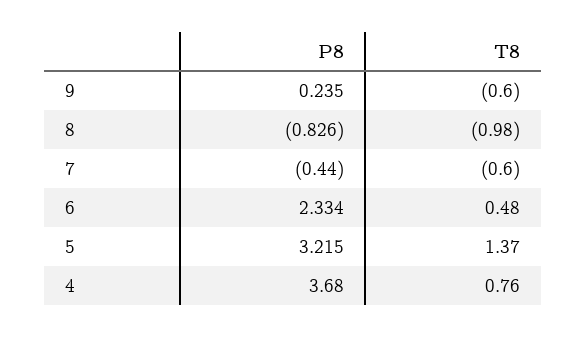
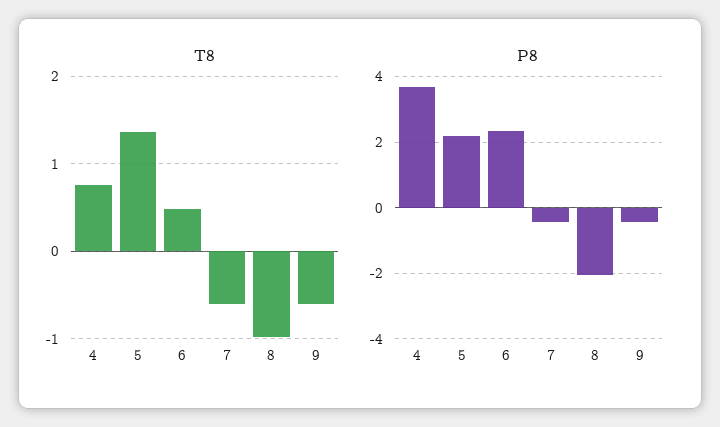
P8, 9: 0.235 -> -0.4
P8, 8: -0.826 -> -2
P8, 5: 3.215 -> 2.2

